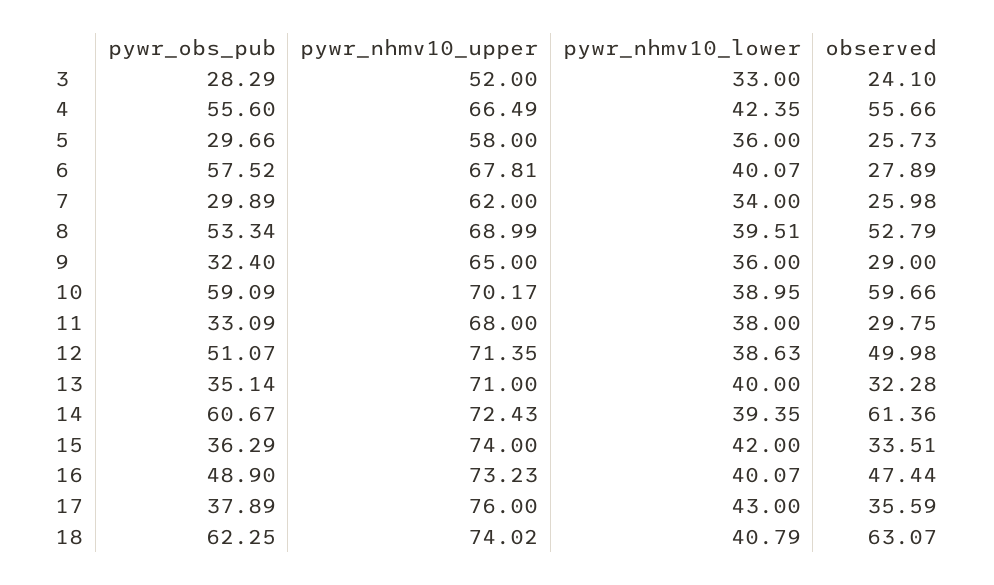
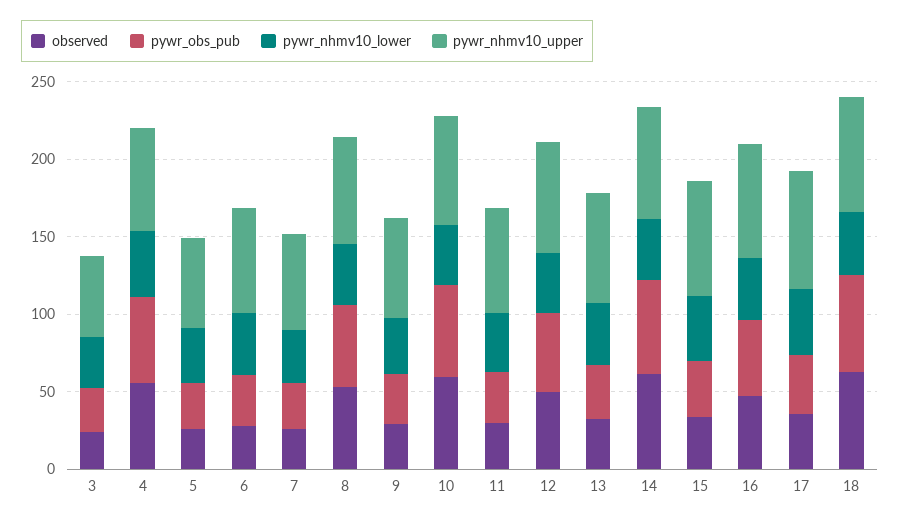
pywr_obs_pub, 6: 57.52 -> 30

